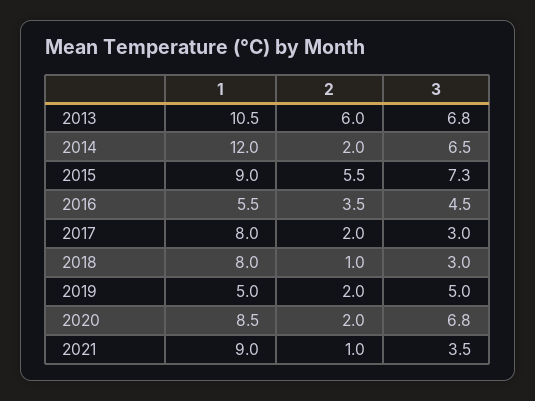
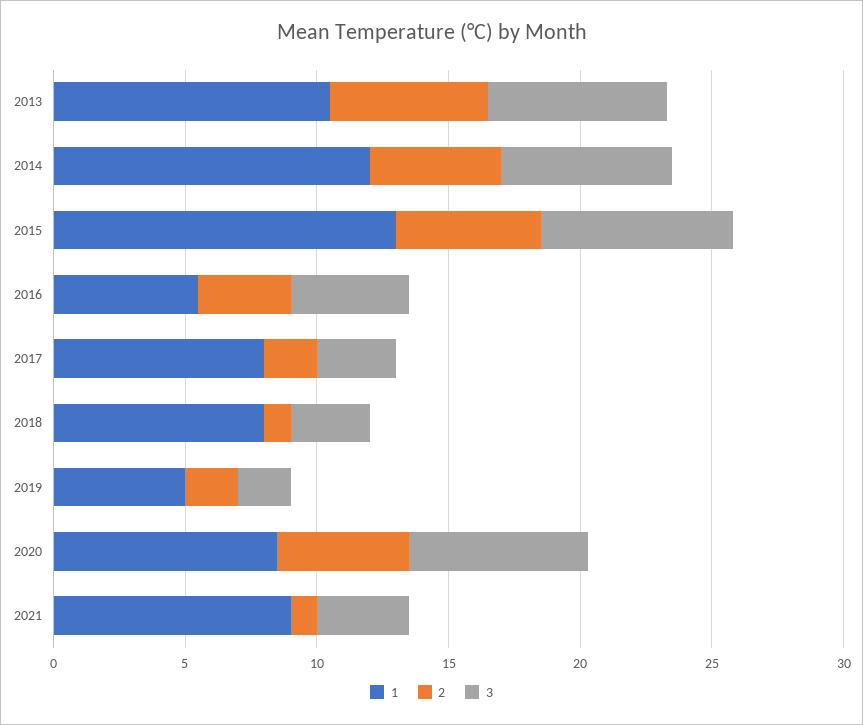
2, 2014: 2 -> 5
1, 2015: 9 -> 13
3, 2019: 5 -> 2
2, 2020: 2 -> 5

